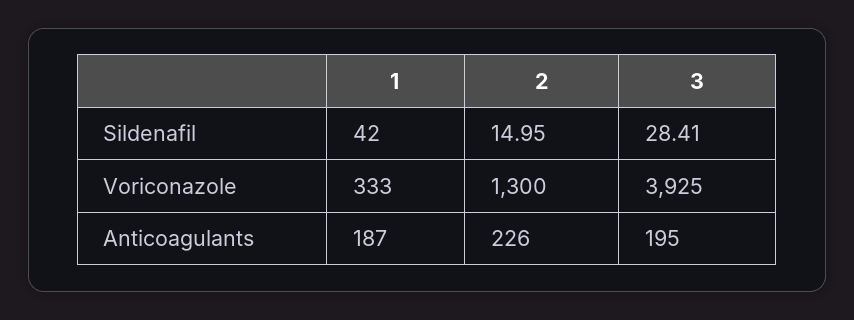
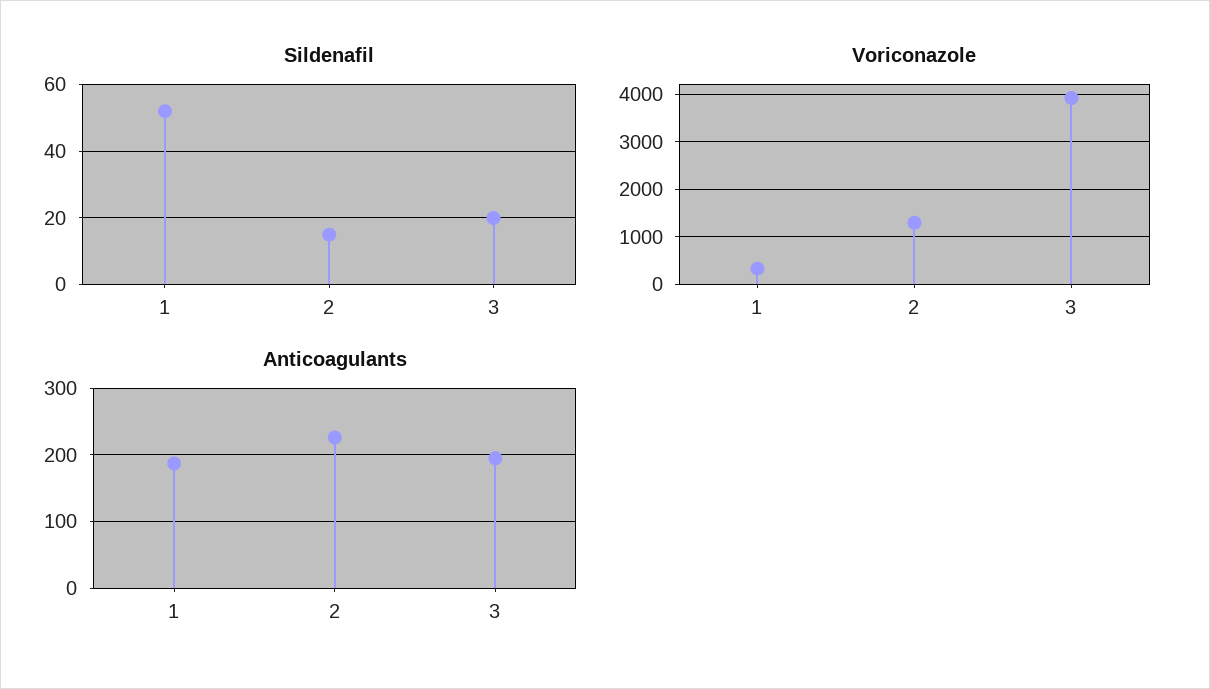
Sildenafil, 1: 42 -> 52
Sildenafil, 3: 28.41 -> 20

